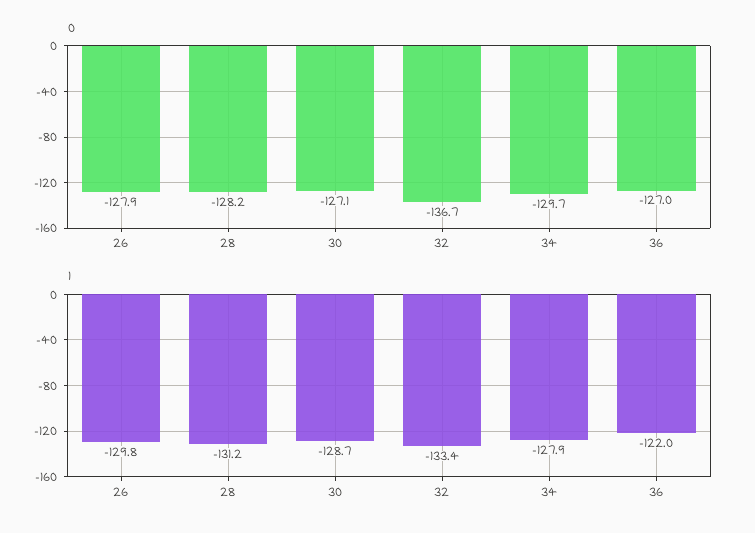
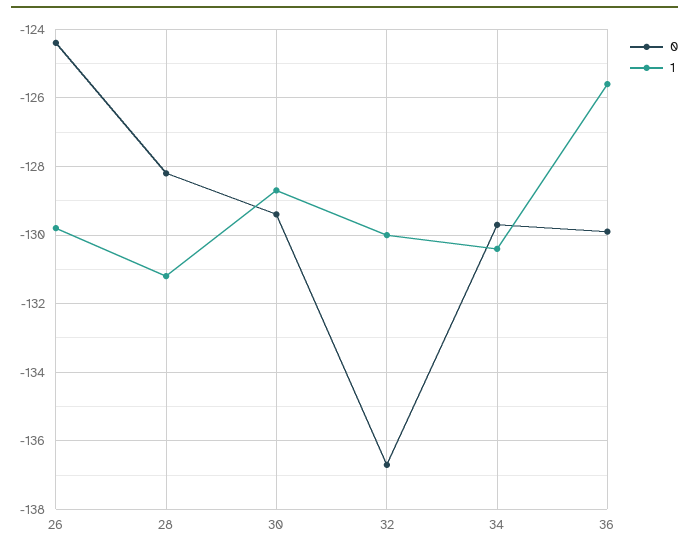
0, 26: -127.9 -> -124.5
0, 30: -127.1 -> -129.5
0, 36: -127 -> -130
1, 32: -133.4 -> -130
1, 34: -127.9 -> -130.5
1, 36: -122 -> -125.5

